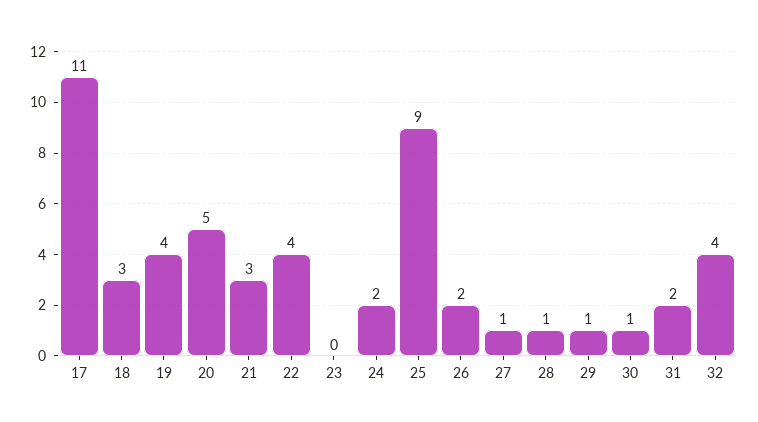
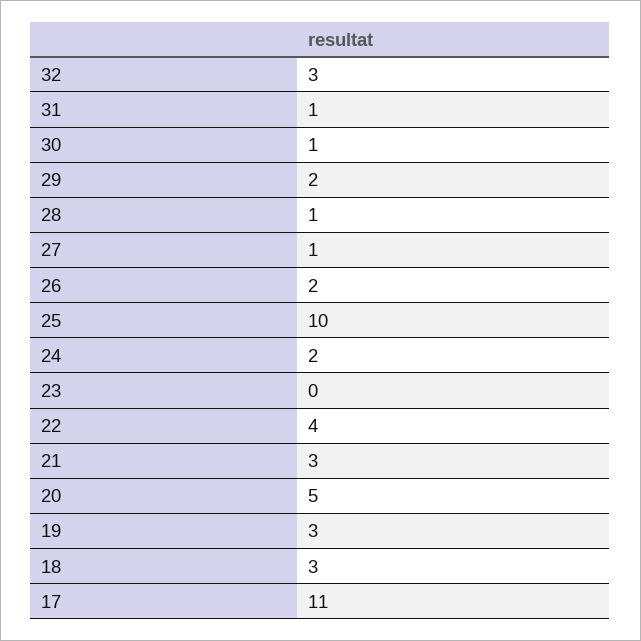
19: 4 -> 3
25: 9 -> 10
29: 1 -> 2
31: 2 -> 1
32: 4 -> 3

